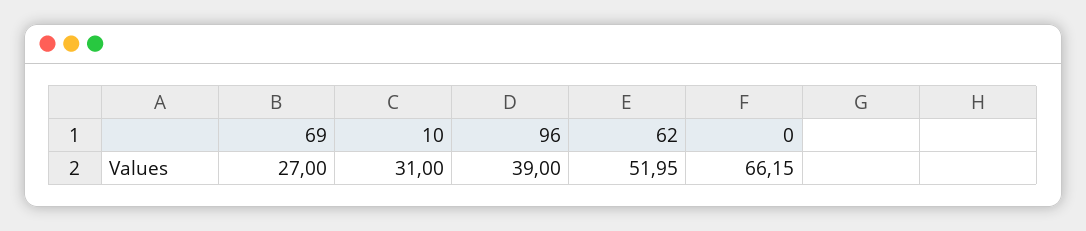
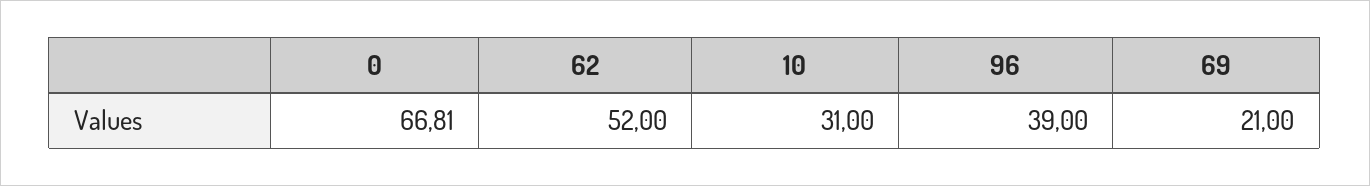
69: 27 -> 21
62: 51.95 -> 52
0: 66.15 -> 66.81

